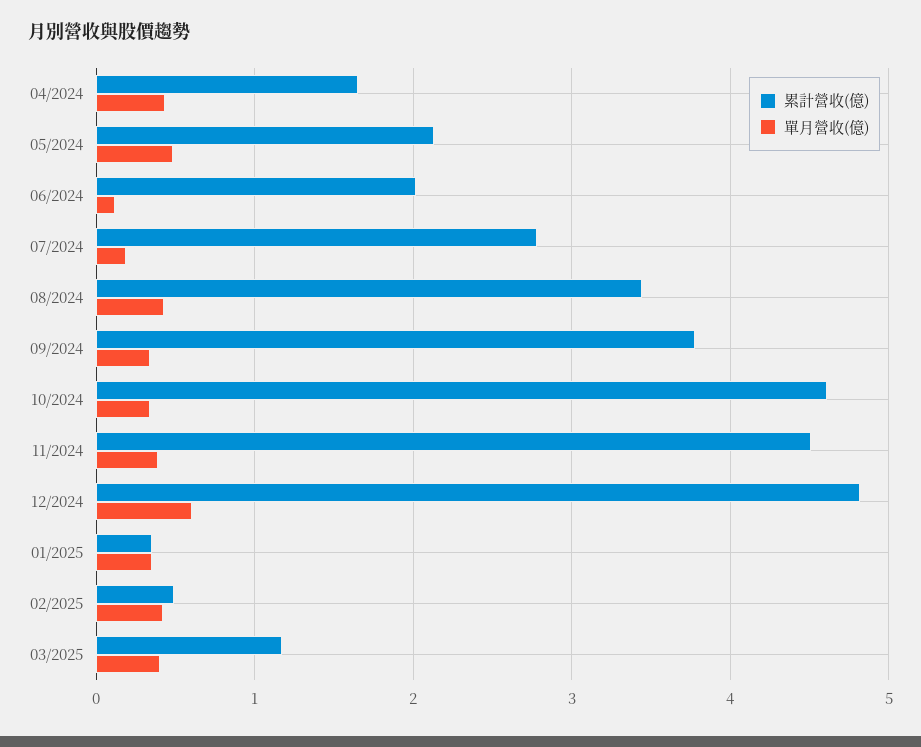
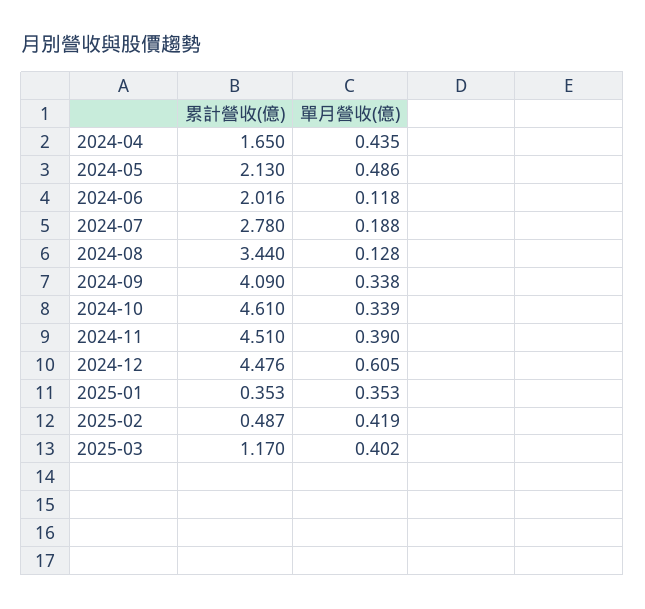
單月營收(億), 08/2024: 0.4 -> 0.128
累計營收(億), 09/2024: 3.8 -> 4.09
累計營收(億), 12/2024: 4.8 -> 4.476

